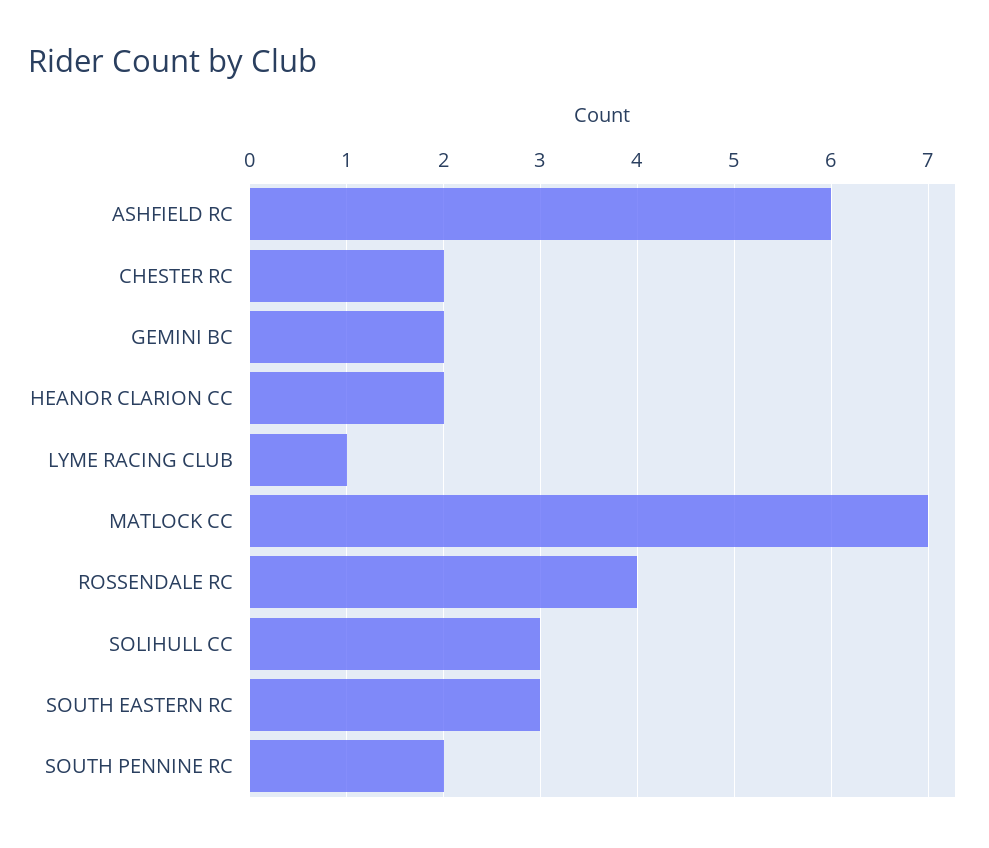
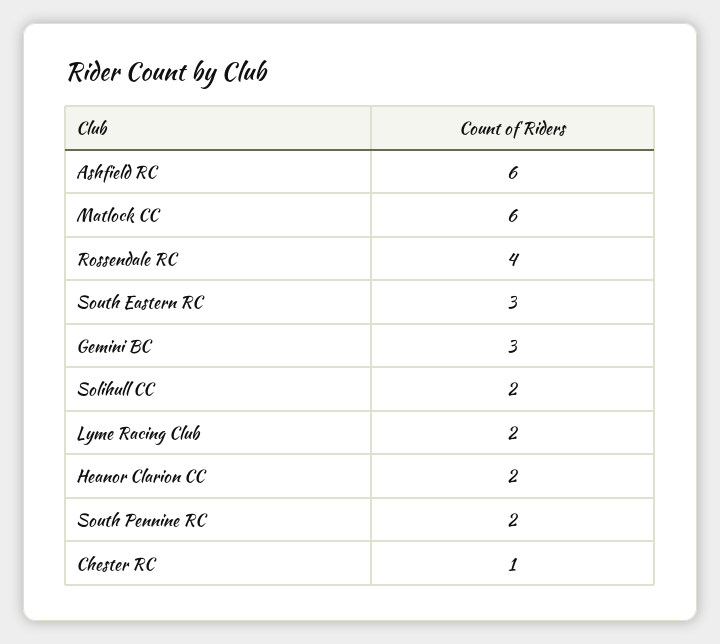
CHESTER RC: 2 -> 1
GEMINI BC: 2 -> 3
LYME RACING CLUB: 1 -> 2
MATLOCK CC: 7 -> 6
SOLIHULL CC: 3 -> 2

